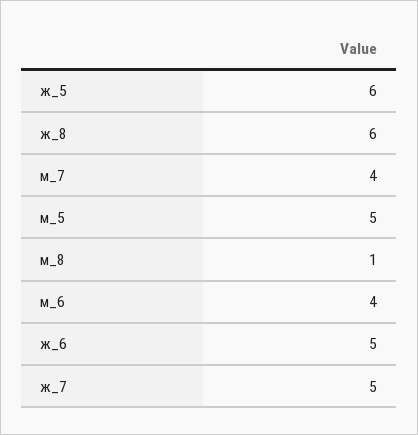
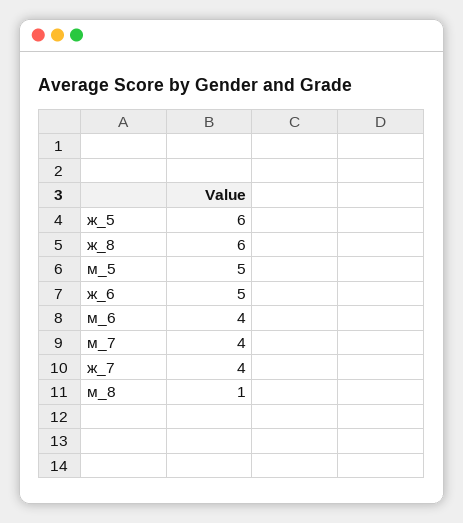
ж_7: 5 -> 4

